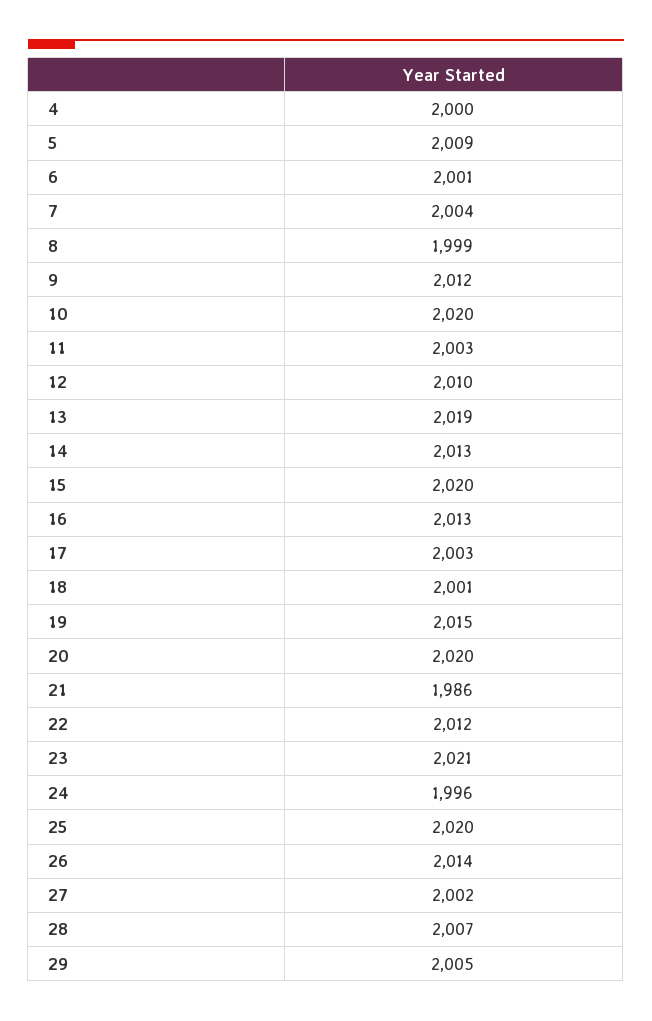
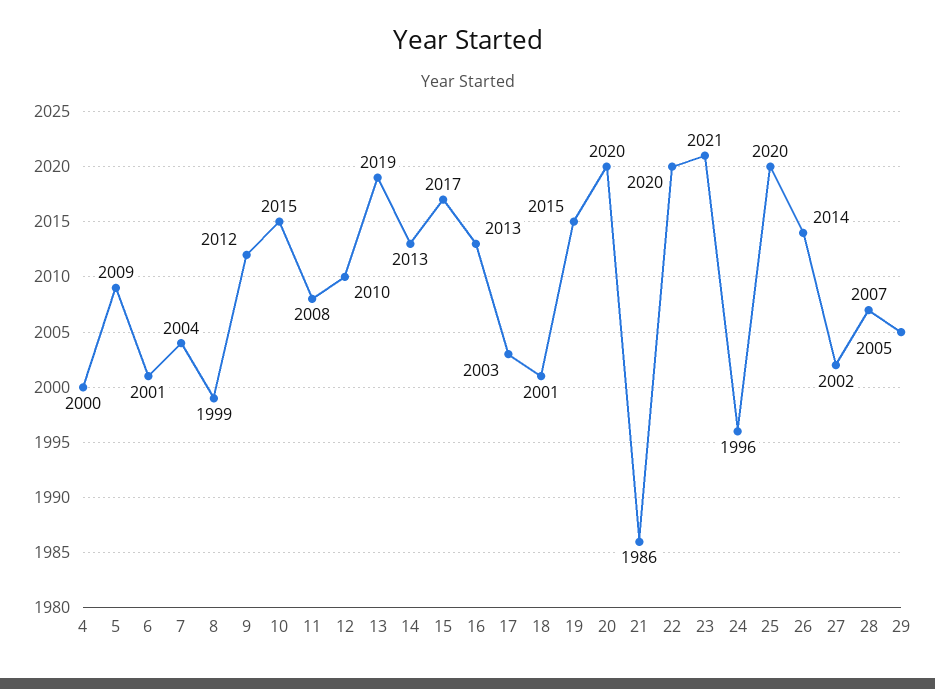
10: 2020 -> 2015
11: 2003 -> 2008
15: 2020 -> 2017
22: 2012 -> 2020

